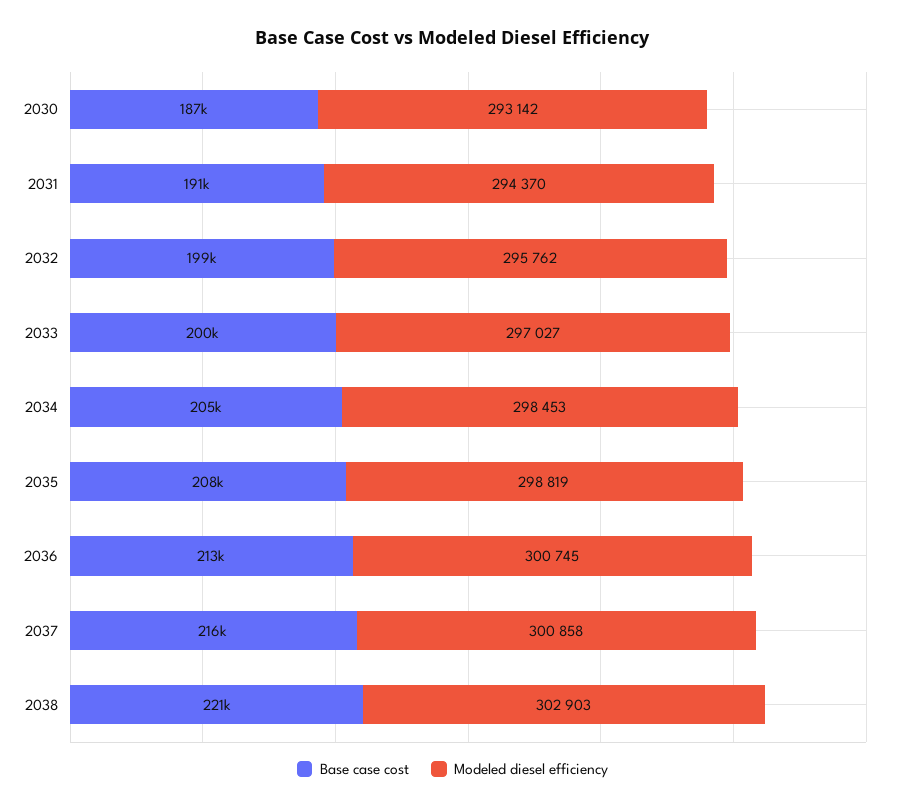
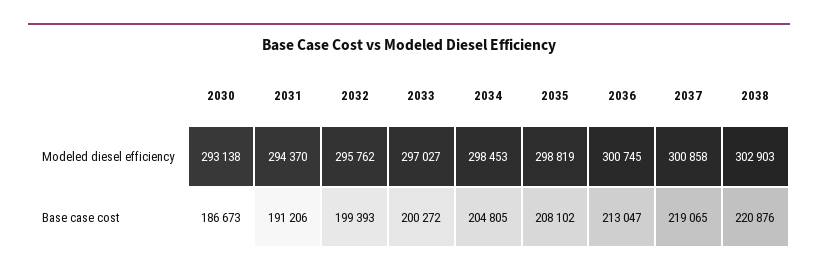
Modeled diesel efficiency, 2030: 293142 -> 293138
Base case cost, 2037: 216000 -> 219065

